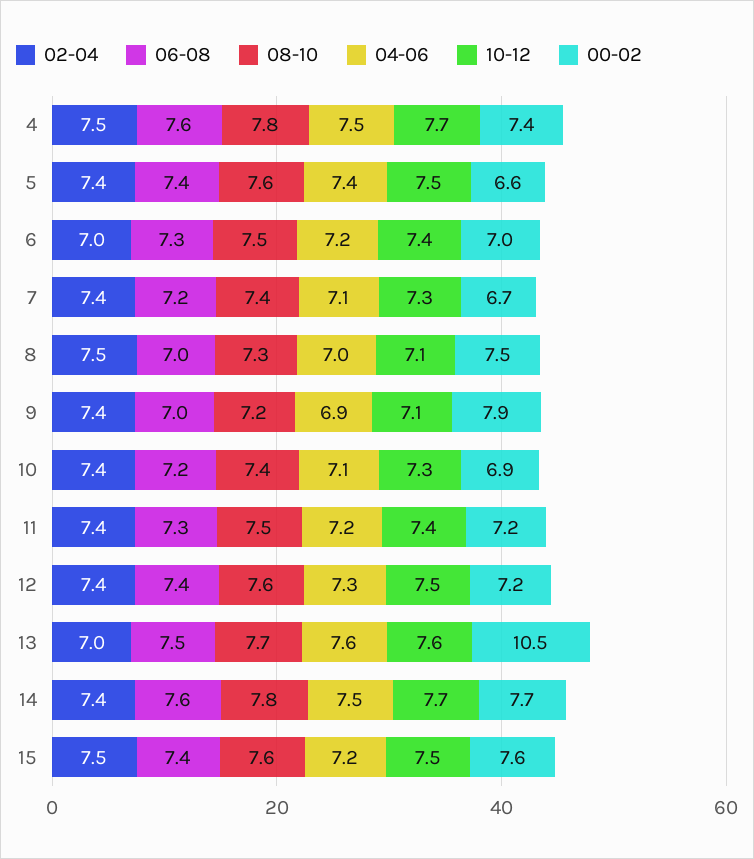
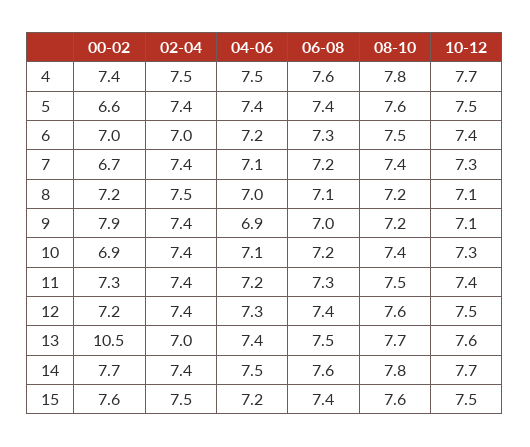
06-08, 8: 7 -> 7.1
08-10, 8: 7.3 -> 7.2
00-02, 8: 7.5 -> 7.2
00-02, 11: 7.2 -> 7.3
04-06, 13: 7.6 -> 7.4

